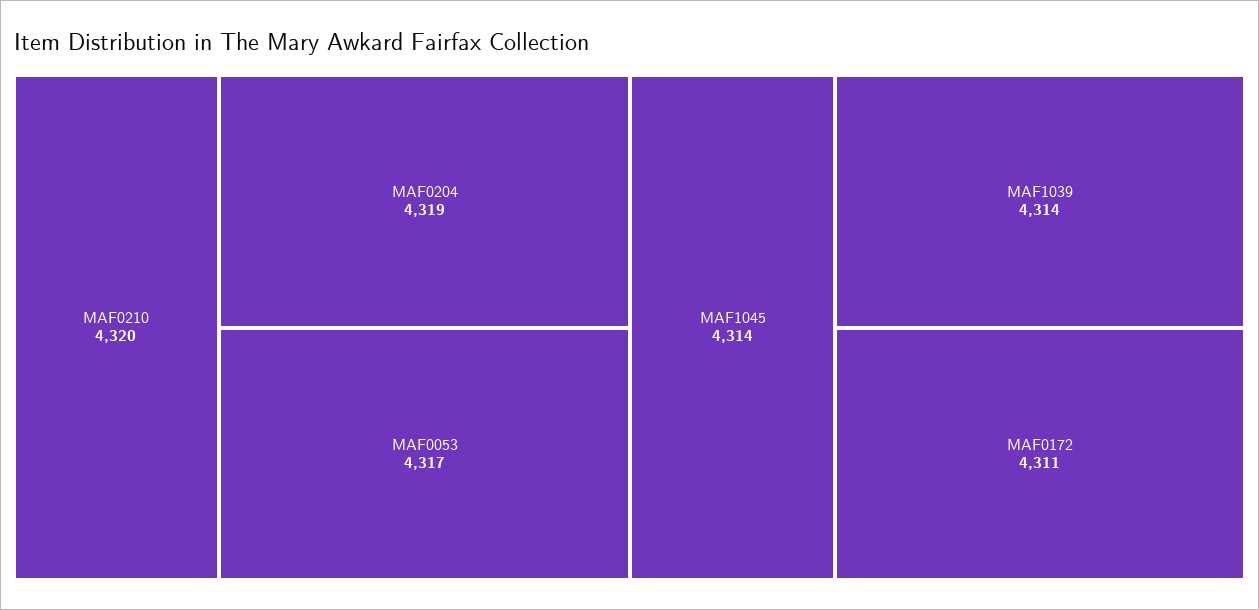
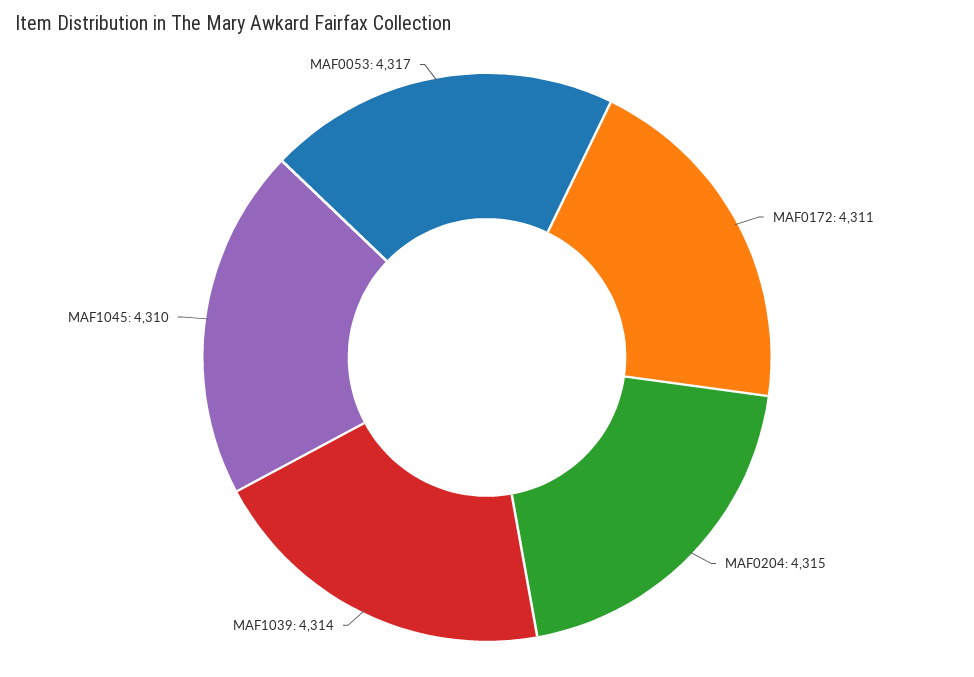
MAF0210: 4320 -> none
MAF0204: 4319 -> 4315
MAF1045: 4314 -> 4310

